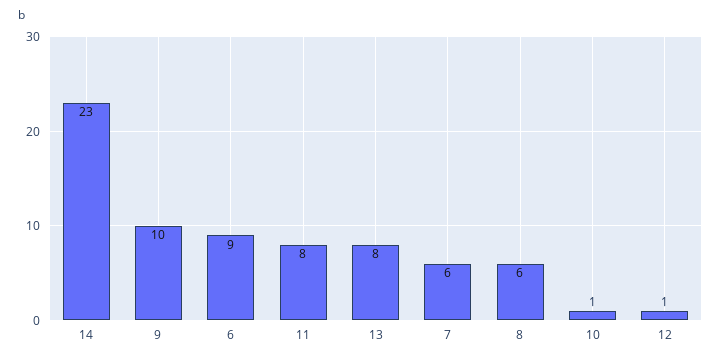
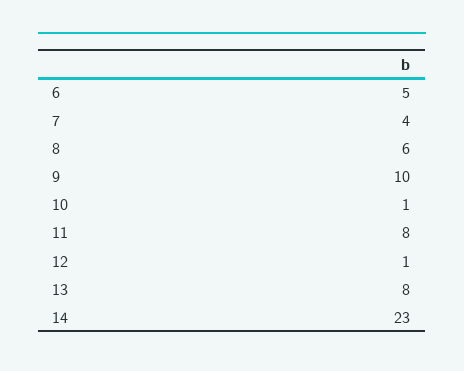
6: 9 -> 5
7: 6 -> 4

